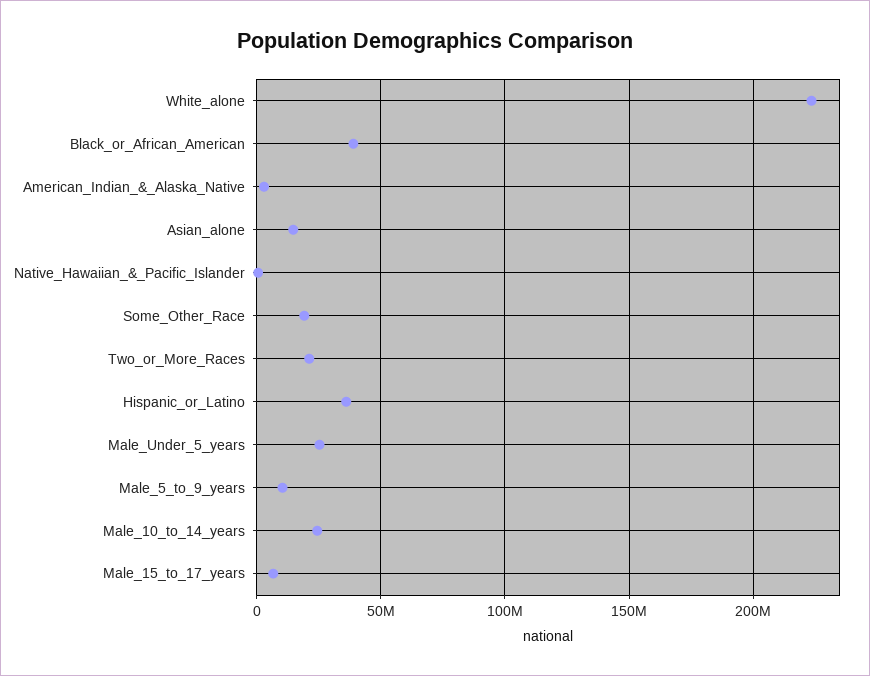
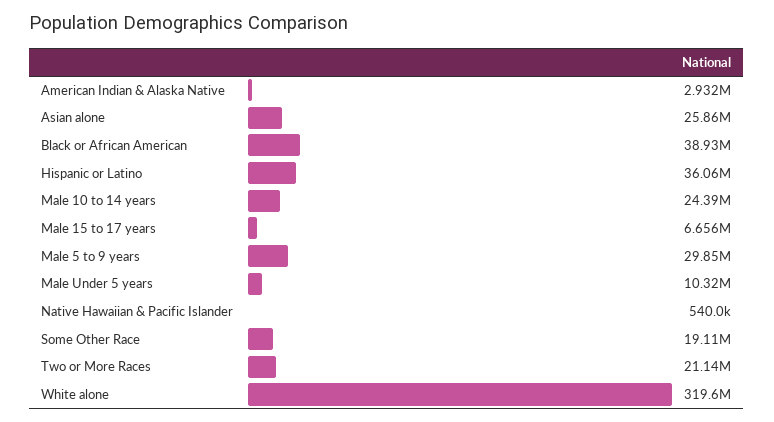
White_alone: 225000000 -> 319600000
Asian_alone: 15000000 -> 25860000
Male_Under_5_years: 25000000 -> 10320000
Male_5_to_9_years: 10000000 -> 29850000

